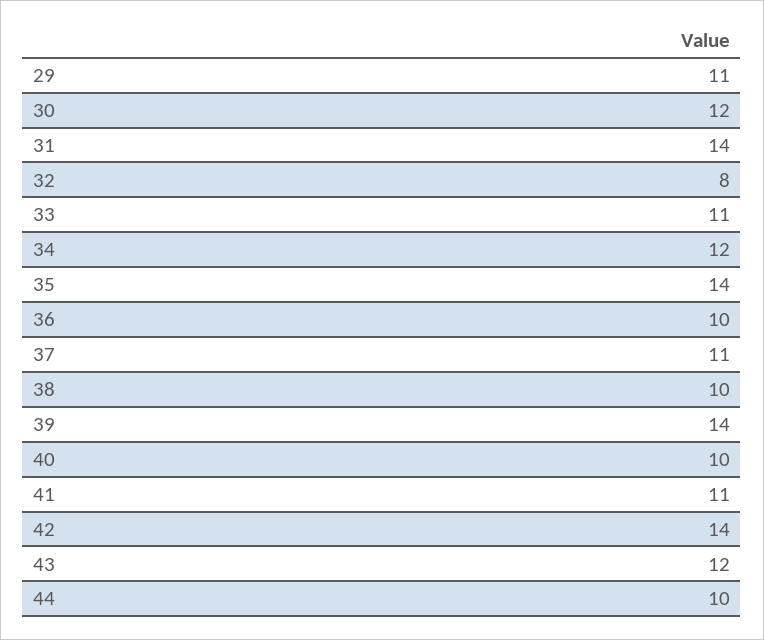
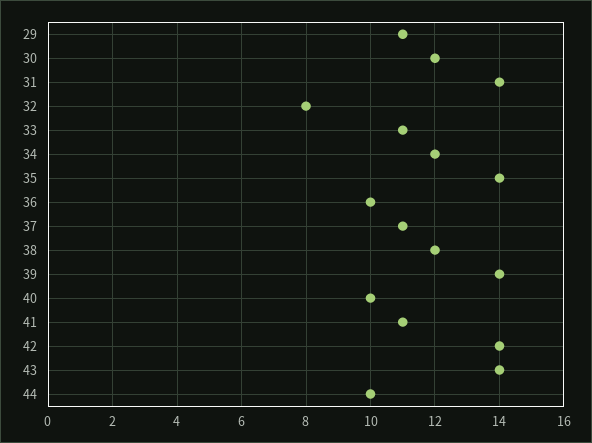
38: 10 -> 12
43: 12 -> 14

